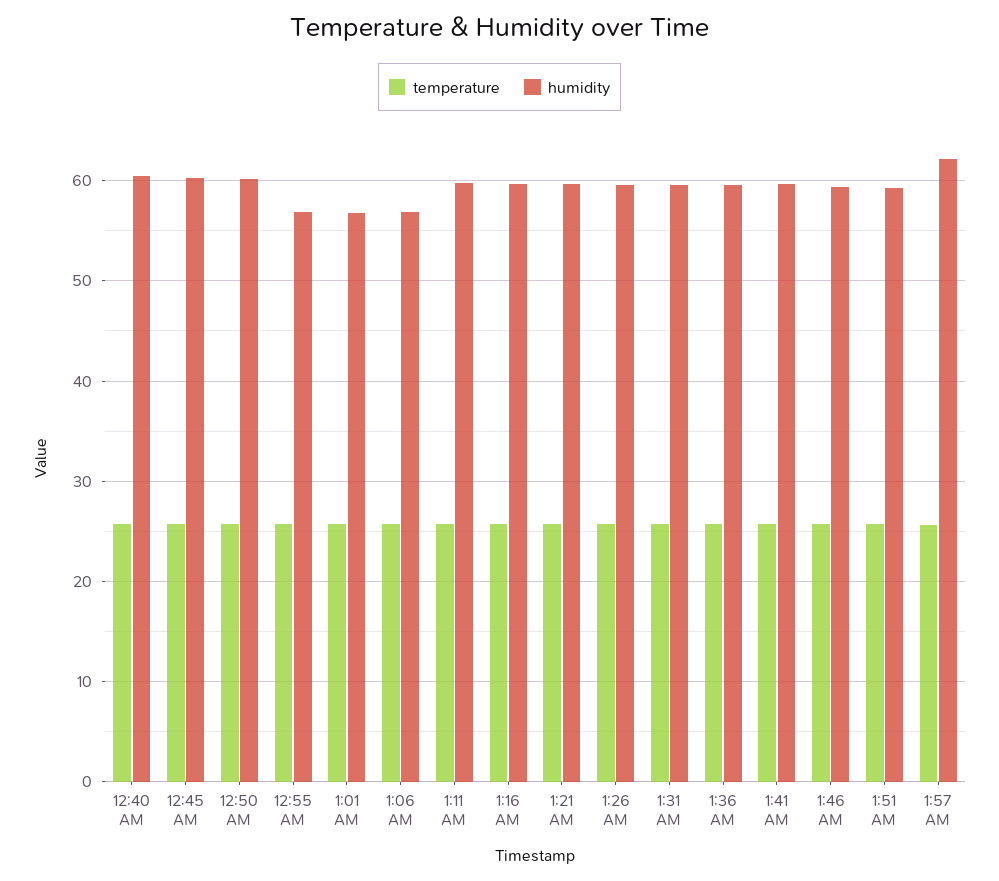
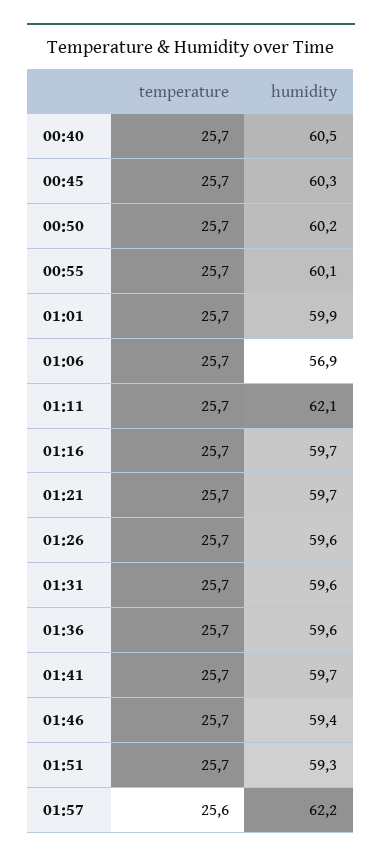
humidity, 12:55 AM: 57 -> 60.1
humidity, 1:01 AM: 57 -> 59.9
humidity, 1:11 AM: 60 -> 62.1

